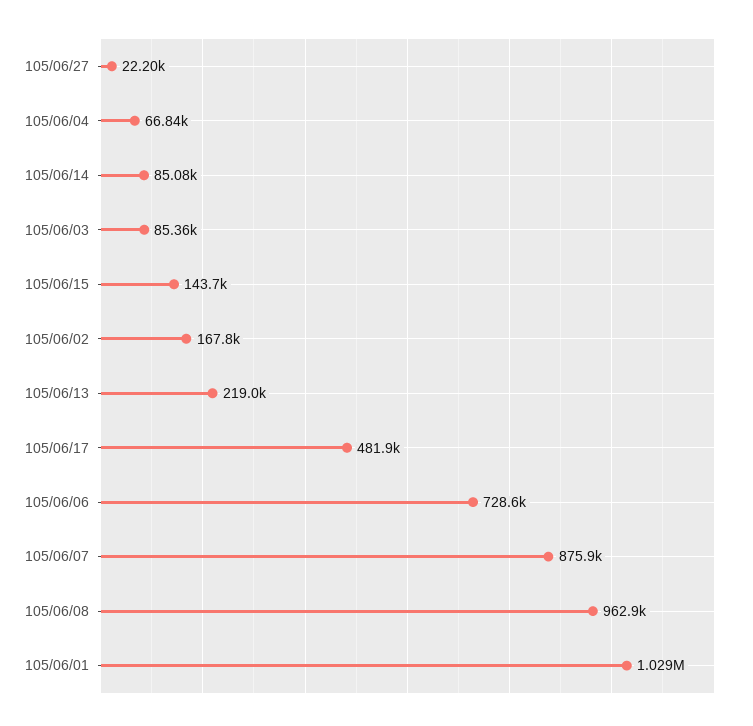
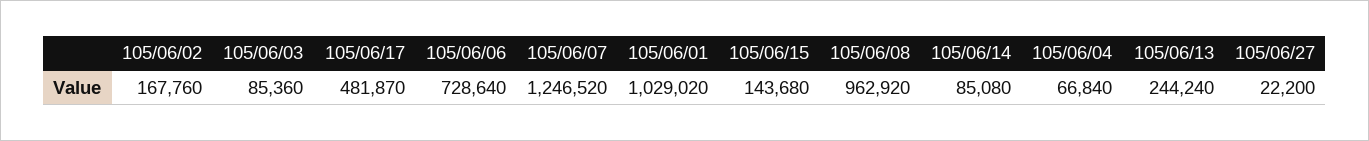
105/06/13: 219000 -> 244240
105/06/07: 875900 -> 1246520

